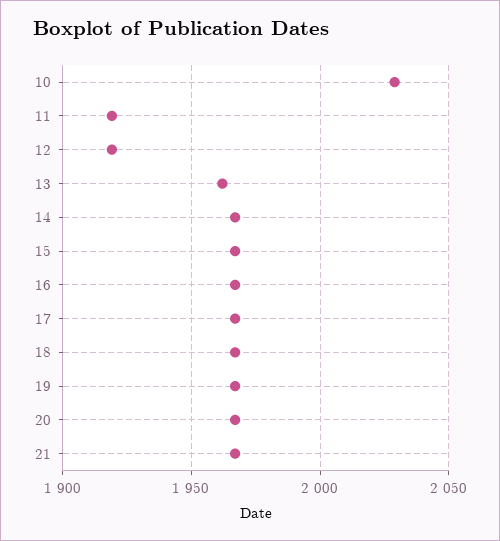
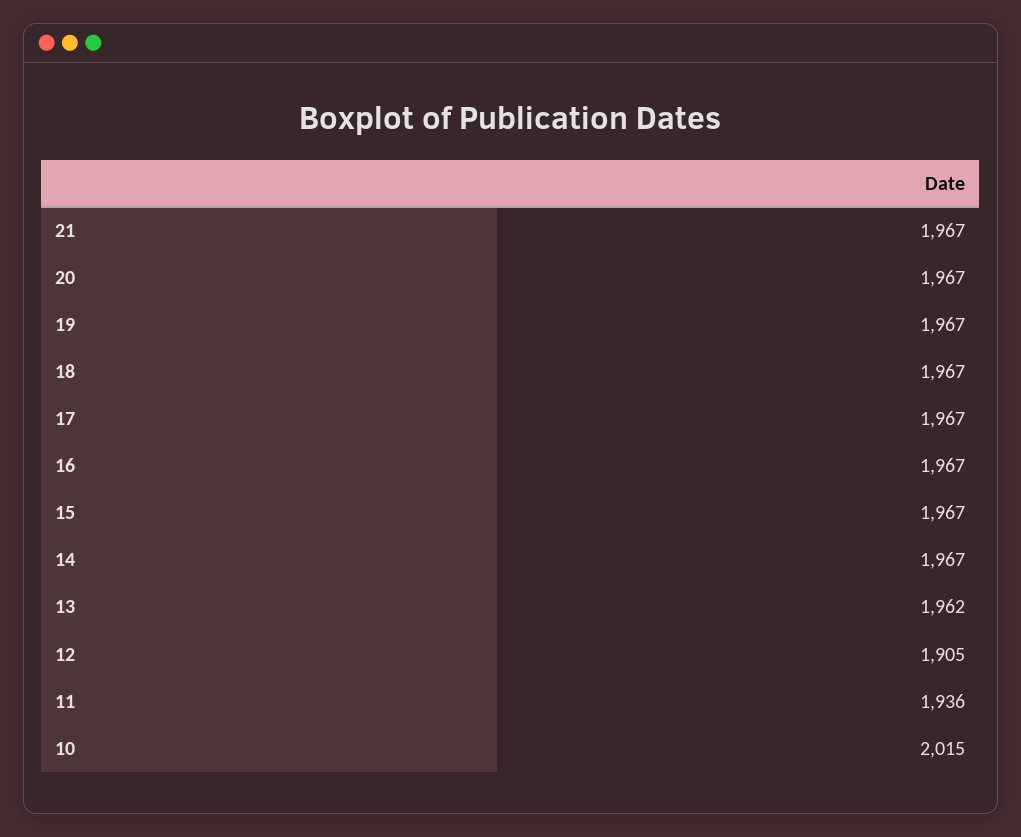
10: 2030 -> 2015
11: 1920 -> 1936
12: 1920 -> 1905

